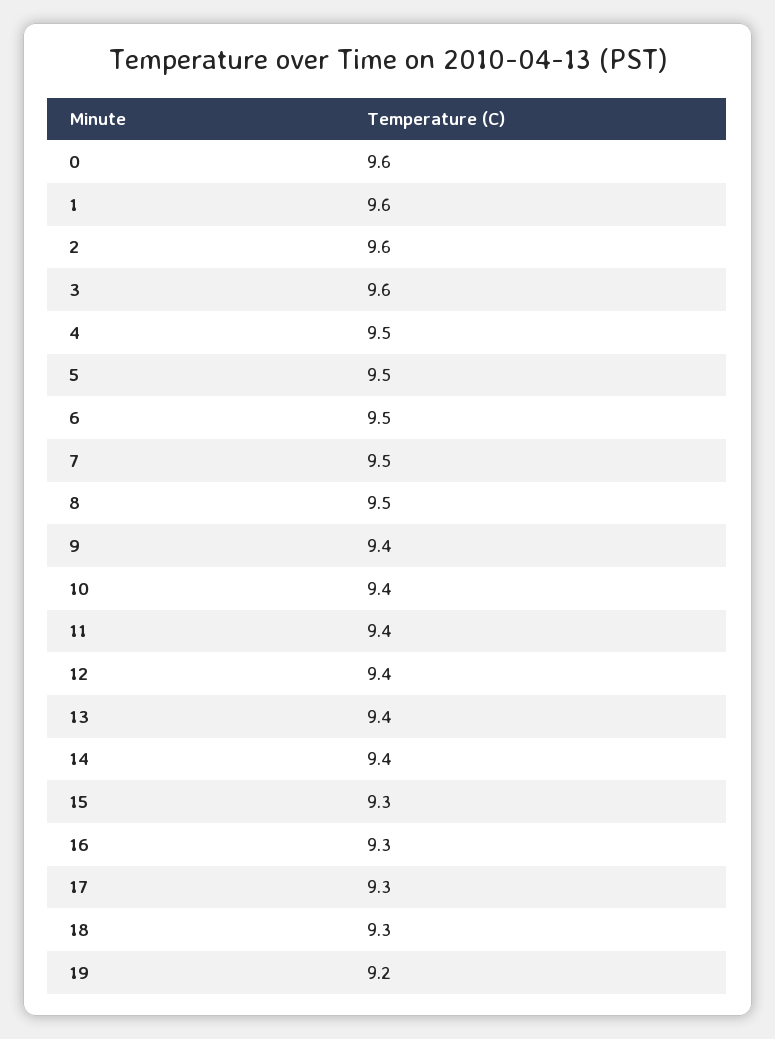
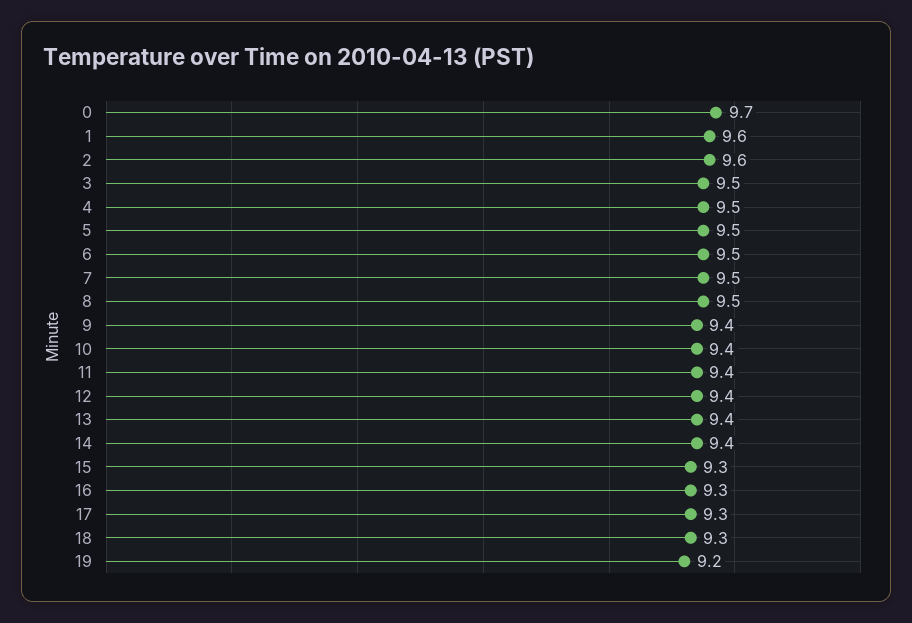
0: 9.6 -> 9.7
3: 9.6 -> 9.5

